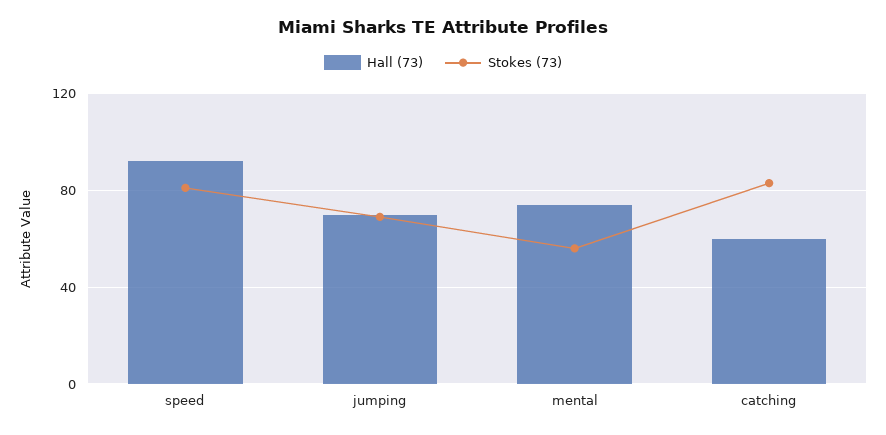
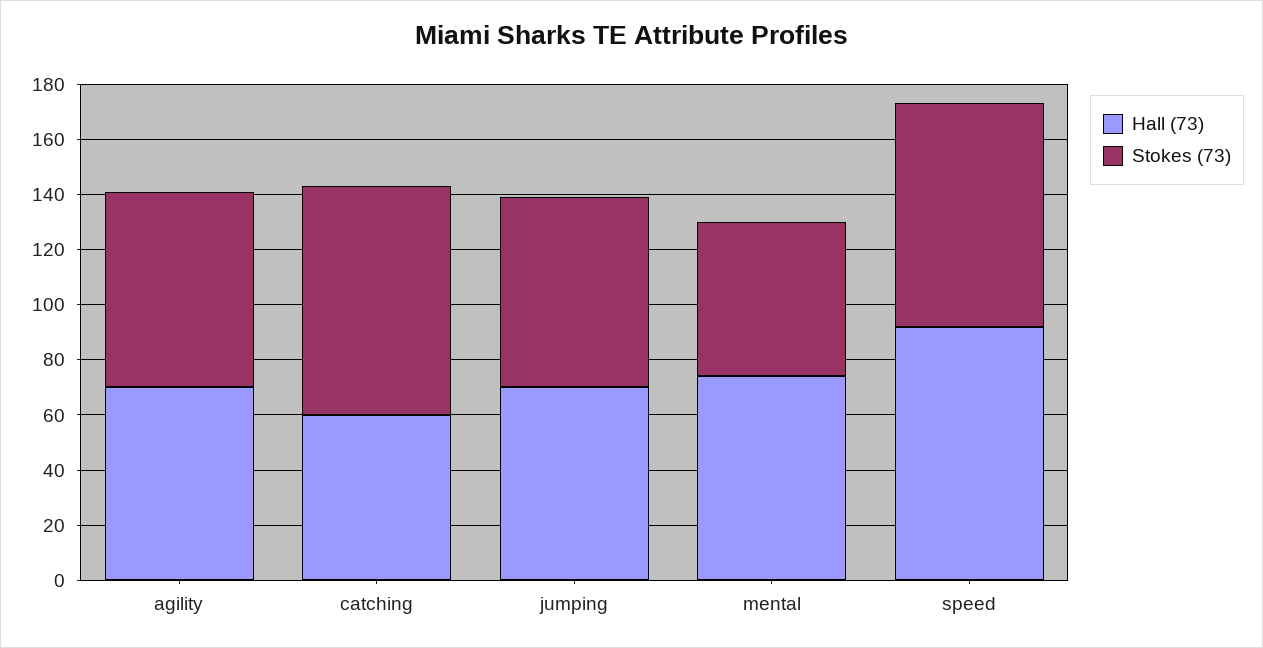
Hall (73), agility: none -> 70
Stokes (73), agility: none -> 70

